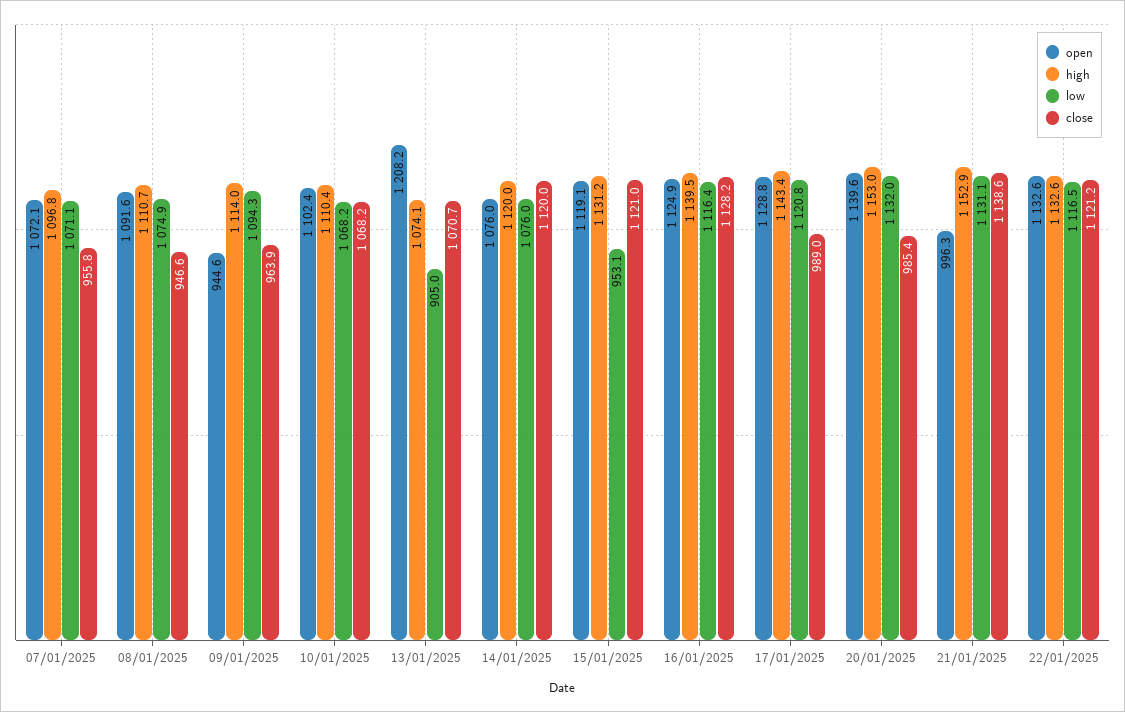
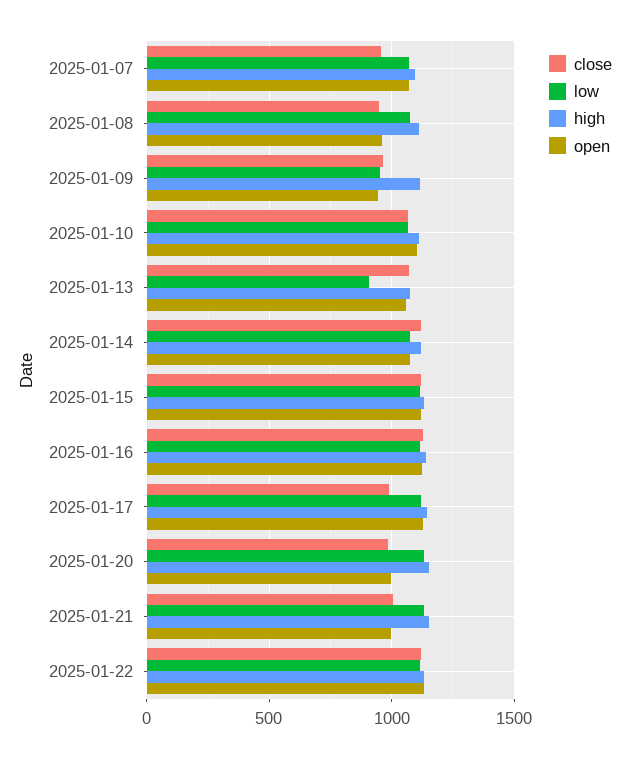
open, 08/01/2025: 1091.6 -> 950
low, 09/01/2025: 1094.3 -> 950
open, 13/01/2025: 1208.2 -> 1050
low, 15/01/2025: 953.1 -> 1100
open, 20/01/2025: 1139.6 -> 1000
close, 21/01/2025: 1138.6 -> 1000

